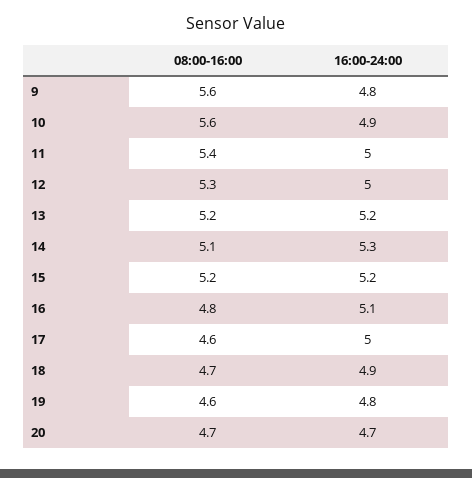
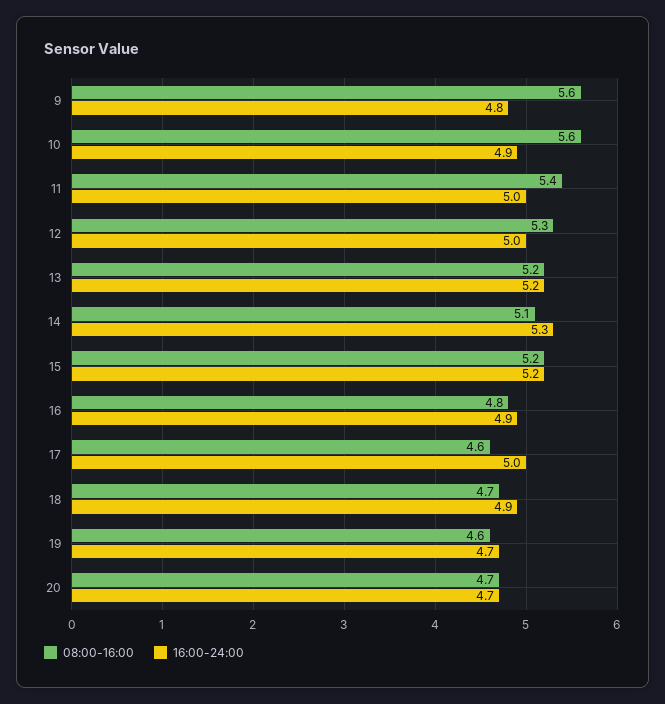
16:00-24:00, 16: 5.1 -> 4.9
16:00-24:00, 19: 4.8 -> 4.7

